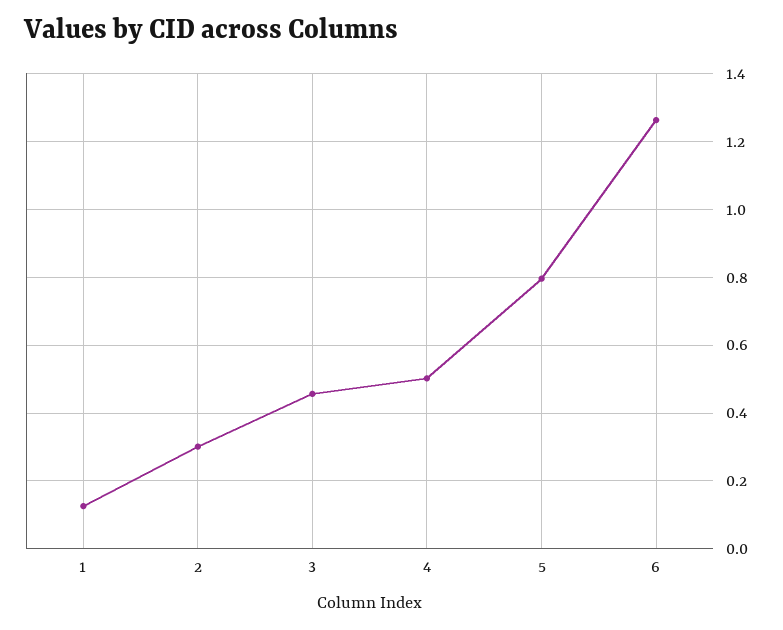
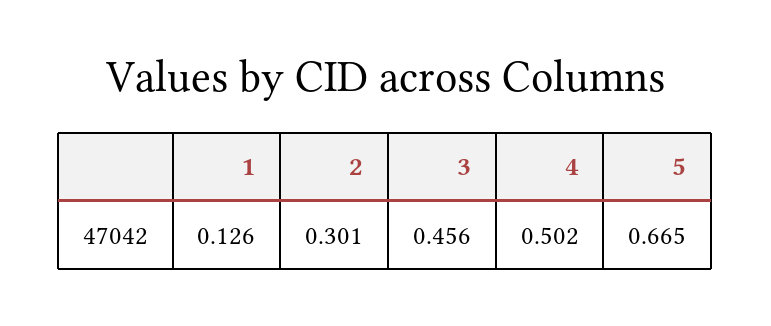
5: 0.8 -> 0.665
6: 1.26 -> none

